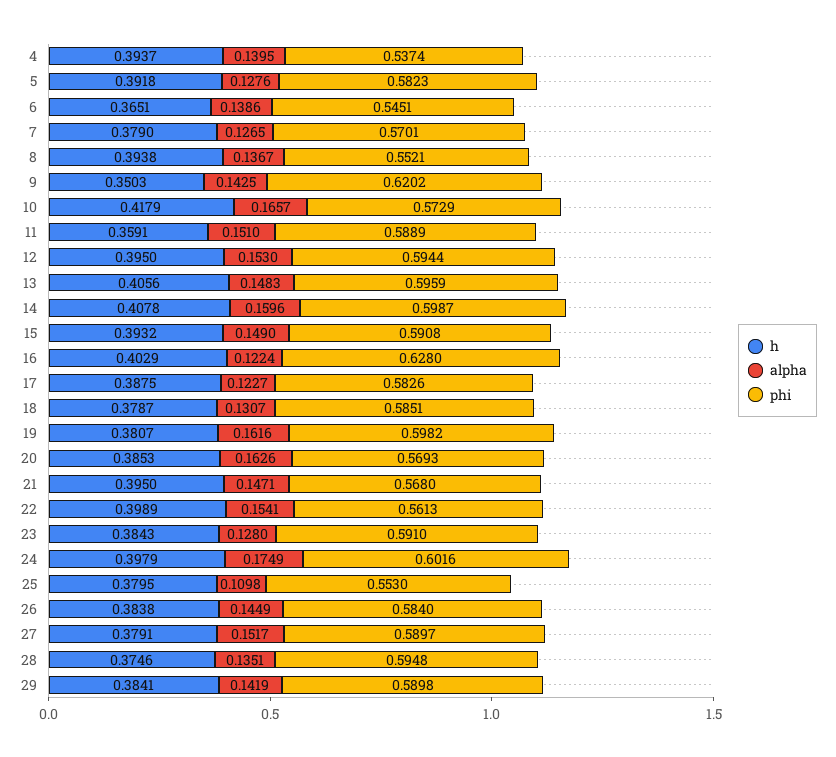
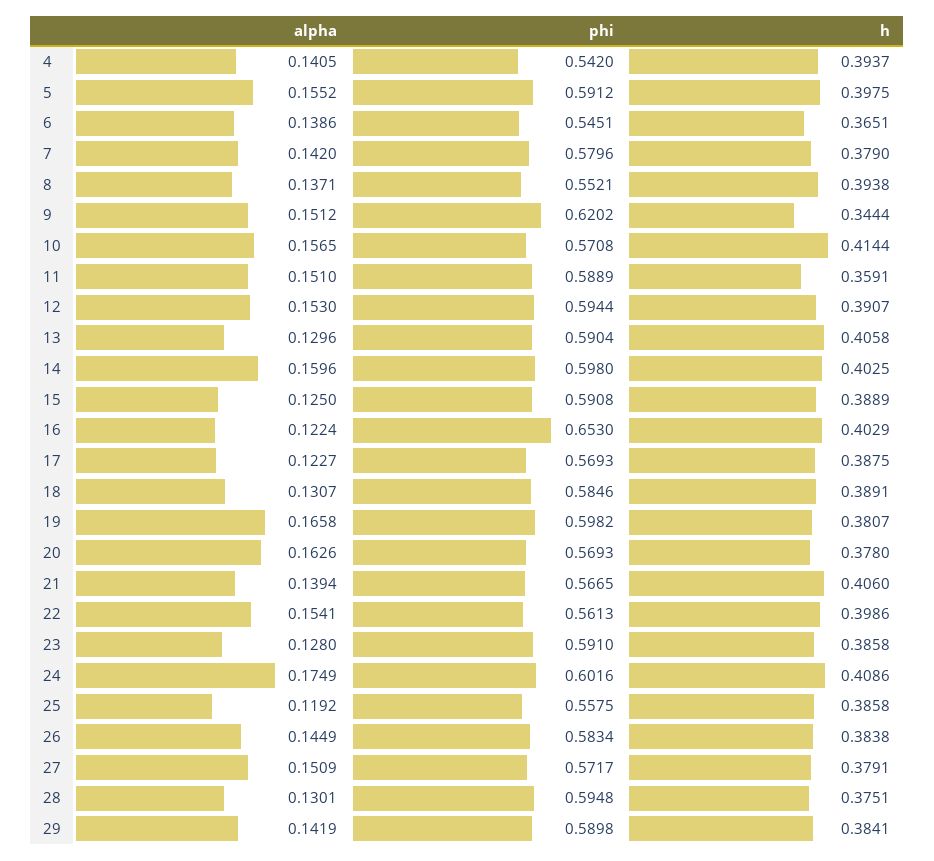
alpha, 4: 0.1395 -> 0.1405
phi, 4: 0.5374 -> 0.542
h, 5: 0.3918 -> 0.3975
alpha, 5: 0.1276 -> 0.1552
phi, 5: 0.5823 -> 0.5912
alpha, 7: 0.1265 -> 0.142
phi, 7: 0.5701 -> 0.5796
alpha, 8: 0.1367 -> 0.1371
h, 9: 0.3503 -> 0.3444
alpha, 9: 0.1425 -> 0.1512
h, 10: 0.4179 -> 0.4144
alpha, 10: 0.1657 -> 0.1565
phi, 10: 0.5729 -> 0.5708
h, 12: 0.395 -> 0.3907
h, 13: 0.4056 -> 0.4058
alpha, 13: 0.1483 -> 0.1296
phi, 13: 0.5959 -> 0.5904
h, 14: 0.4078 -> 0.4025
phi, 14: 0.5987 -> 0.598
h, 15: 0.3932 -> 0.3889
alpha, 15: 0.149 -> 0.125
phi, 16: 0.628 -> 0.653
phi, 17: 0.5826 -> 0.5693
h, 18: 0.3787 -> 0.3891
phi, 18: 0.5851 -> 0.5846
alpha, 19: 0.1616 -> 0.1658
h, 20: 0.3853 -> 0.378
h, 21: 0.395 -> 0.406
alpha, 21: 0.1471 -> 0.1394
phi, 21: 0.568 -> 0.5665
h, 22: 0.3989 -> 0.3986
h, 23: 0.3843 -> 0.3858
h, 24: 0.3979 -> 0.4086
h, 25: 0.3795 -> 0.3858
alpha, 25: 0.1098 -> 0.1192
phi, 25: 0.553 -> 0.5575
phi, 26: 0.584 -> 0.5834
alpha, 27: 0.1517 -> 0.1509
phi, 27: 0.5897 -> 0.5717
h, 28: 0.3746 -> 0.3751
alpha, 28: 0.1351 -> 0.1301

